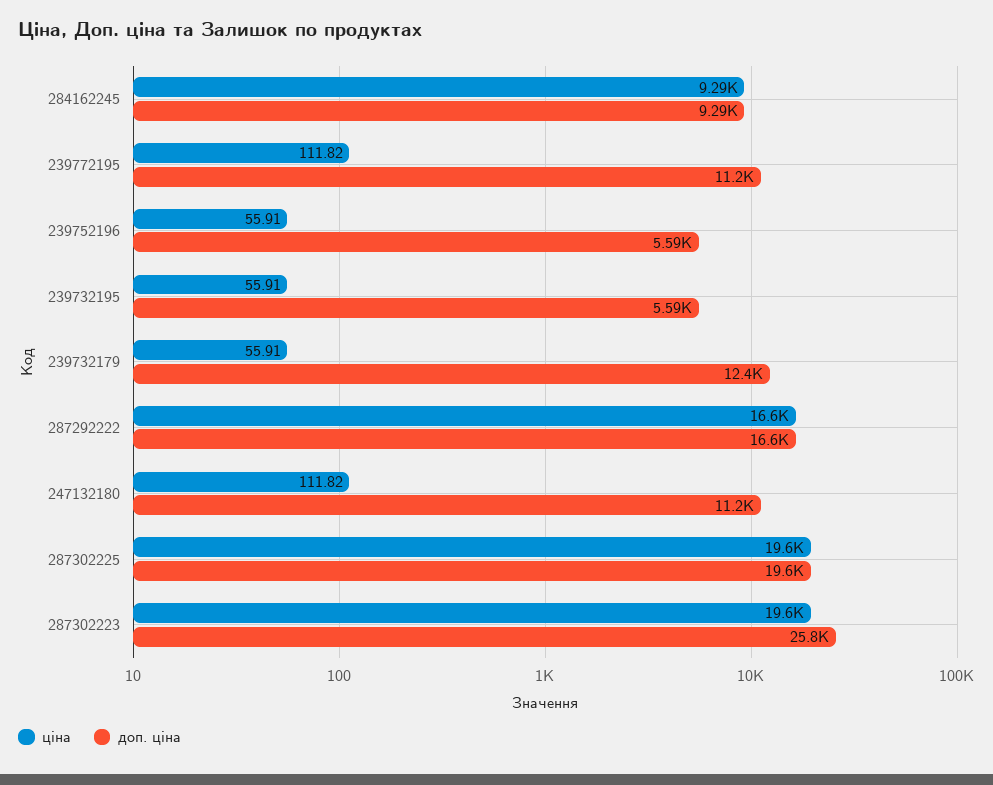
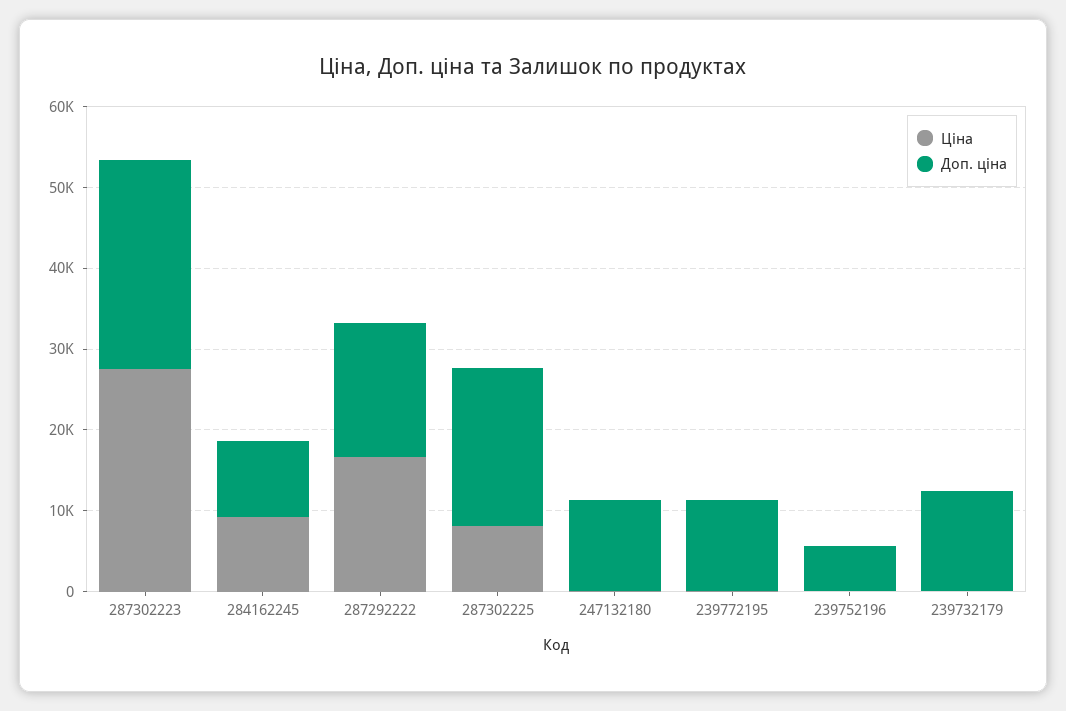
ціна, 239732195: 55.91 -> none
доп. ціна, 239732195: 5590 -> none
ціна, 287302225: 19600 -> 8000
ціна, 287302223: 19600 -> 28000

